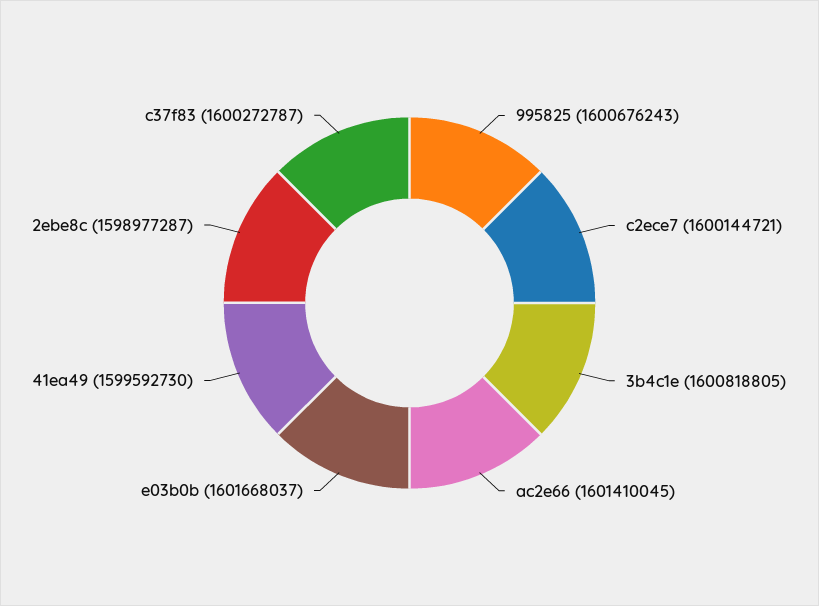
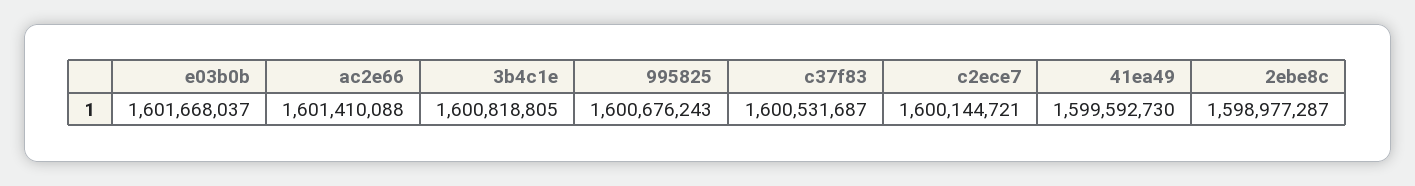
ac2e66: 1601410045 -> 1601410088
c37f83: 1600272787 -> 1600531687

